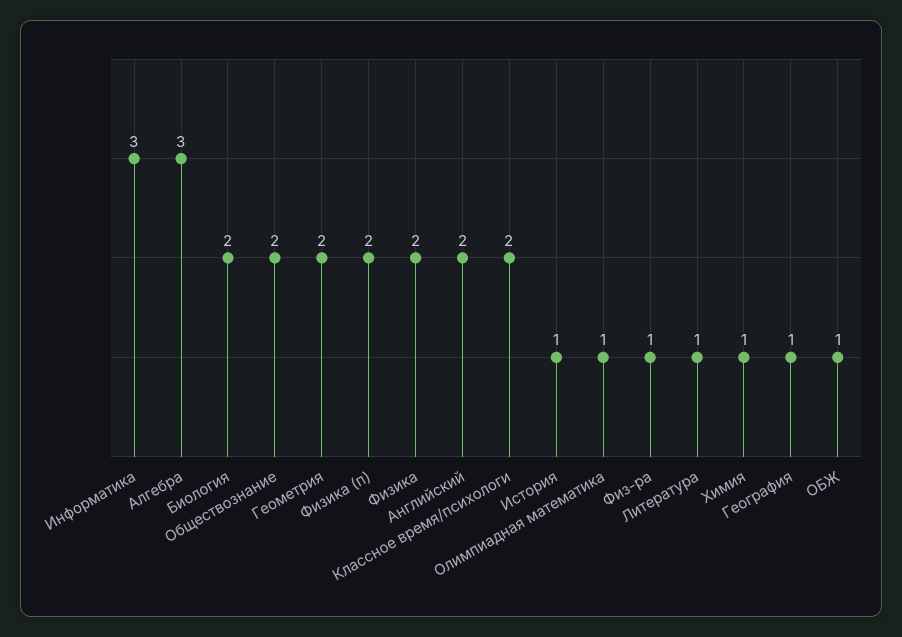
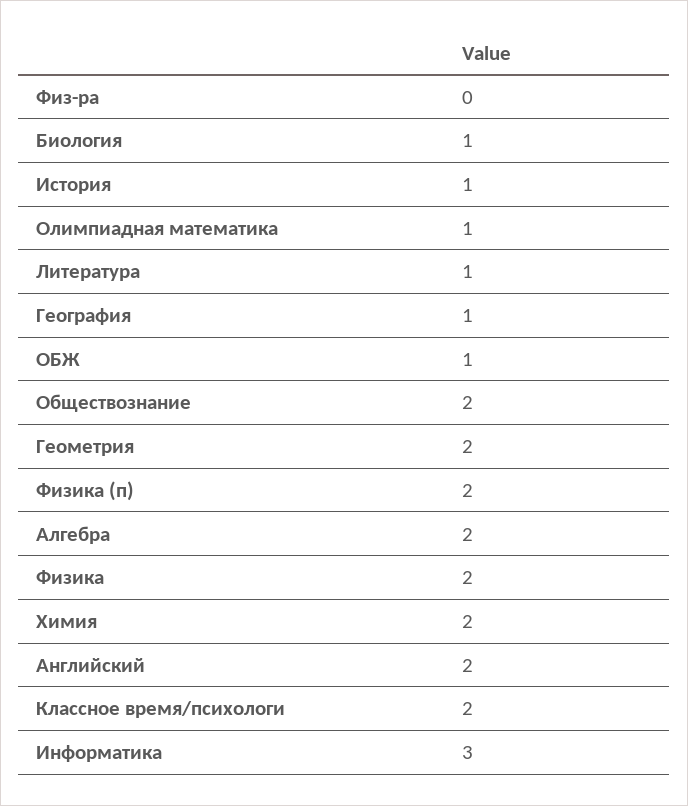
Алгебра: 3 -> 2
Биология: 2 -> 1
Физ-ра: 1 -> 0
Химия: 1 -> 2

